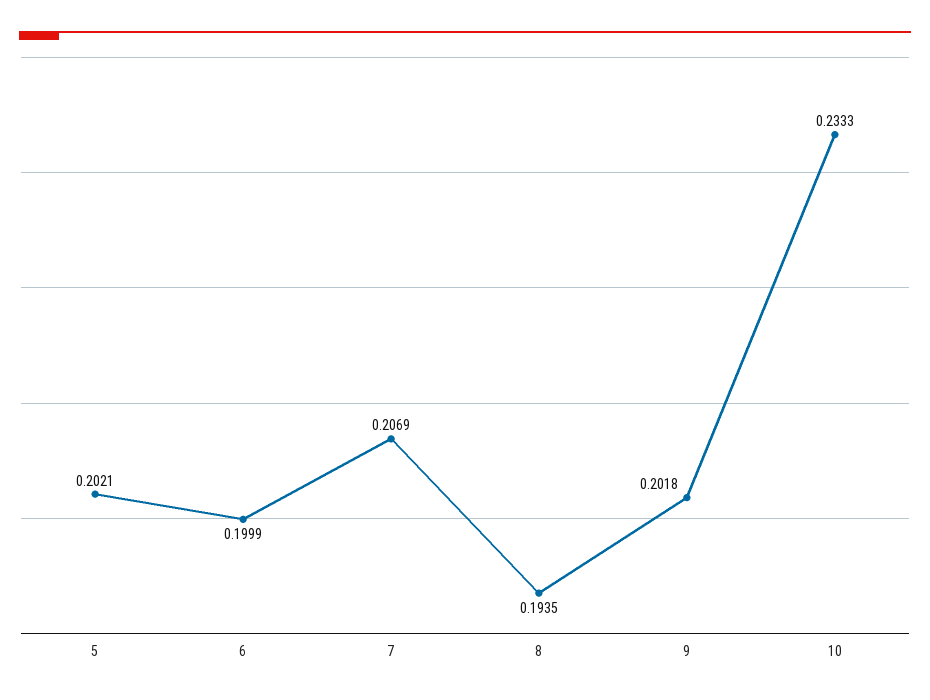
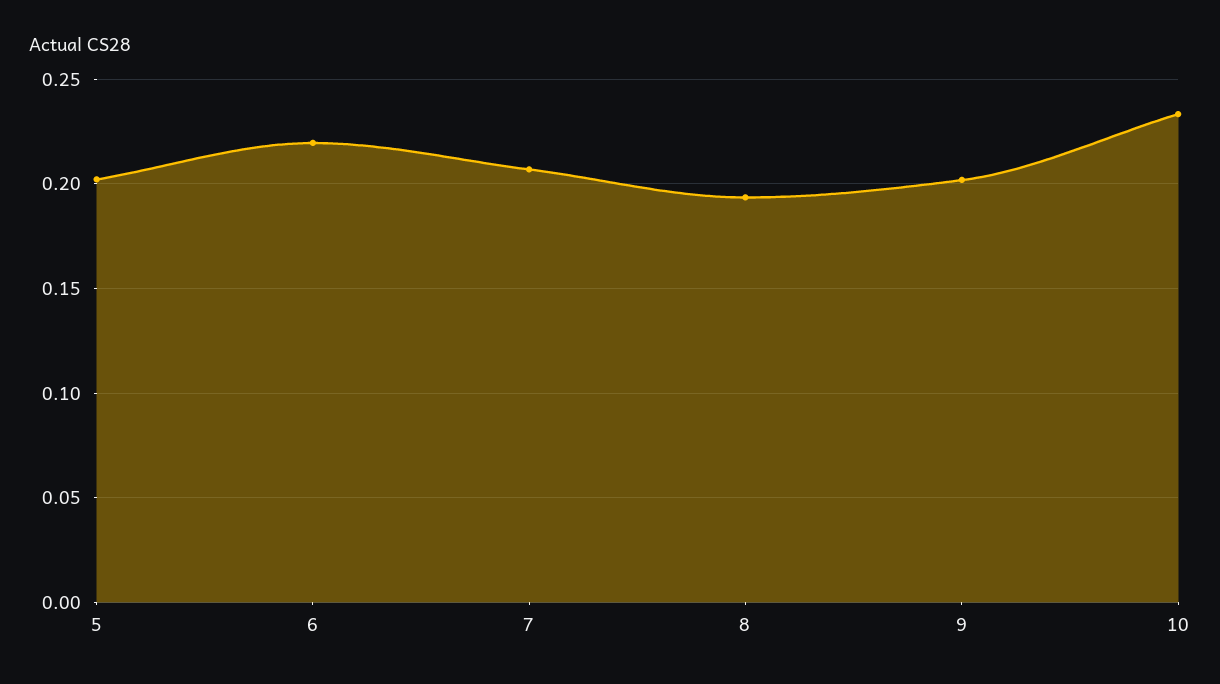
6: 0.1999 -> 0.22

